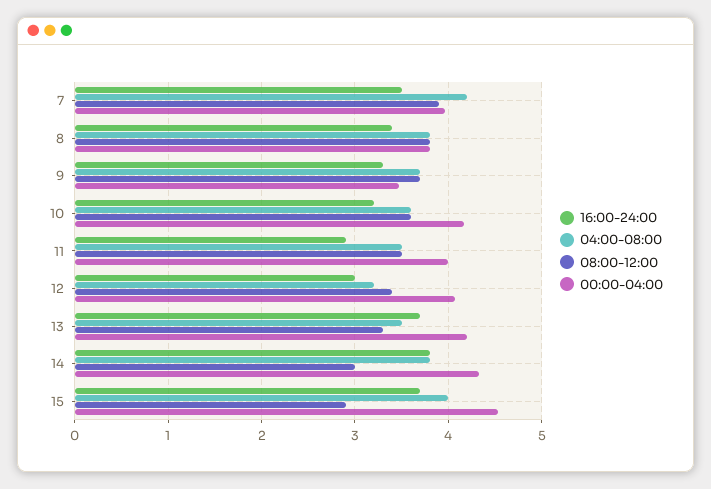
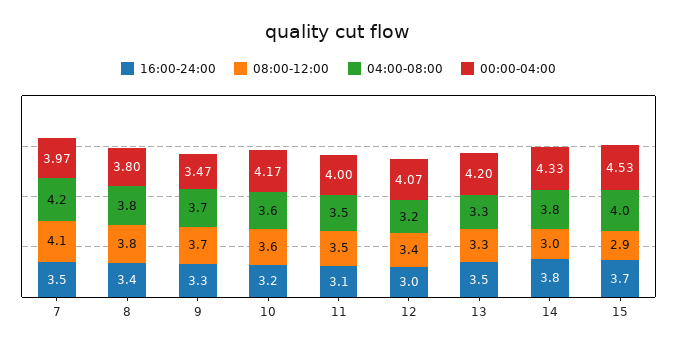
08:00-12:00, 7: 3.9 -> 4.1
16:00-24:00, 11: 2.9 -> 3.1
16:00-24:00, 13: 3.7 -> 3.5
04:00-08:00, 13: 3.5 -> 3.3

